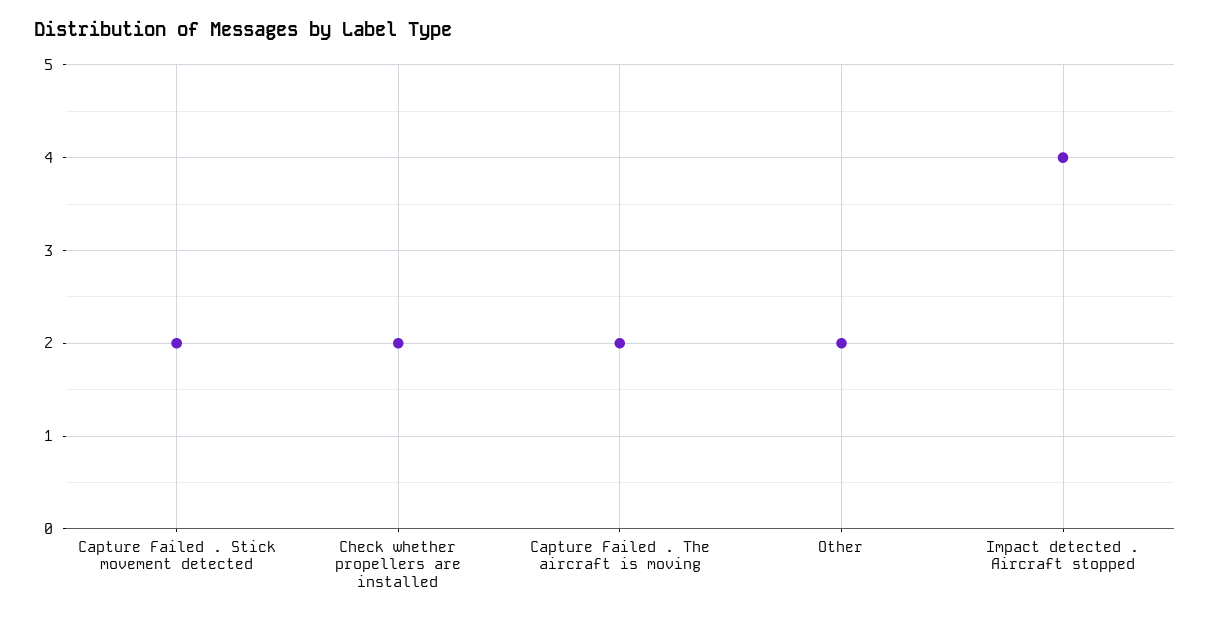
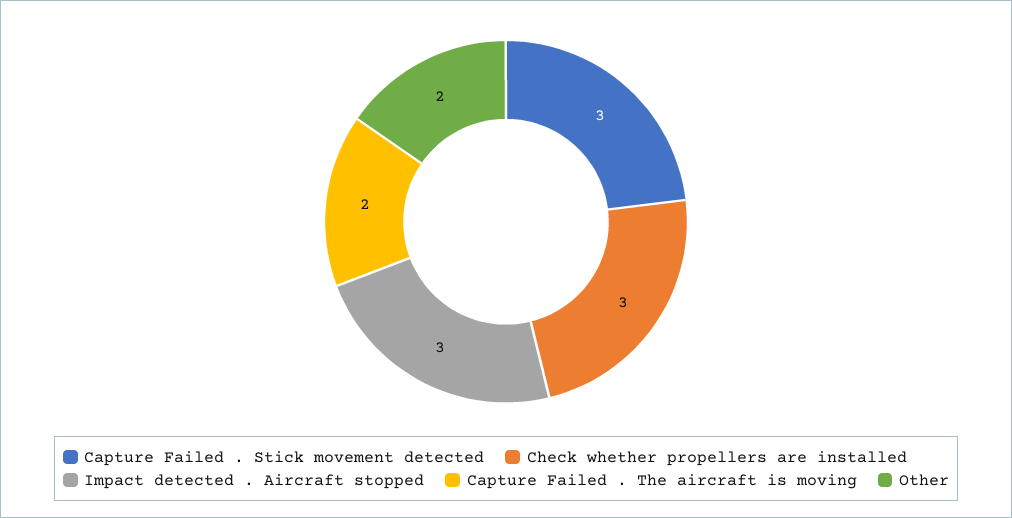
Capture Failed . Stick movement detected: 2 -> 3
Check whether propellers are installed: 2 -> 3
Impact detected . Aircraft stopped: 4 -> 3

